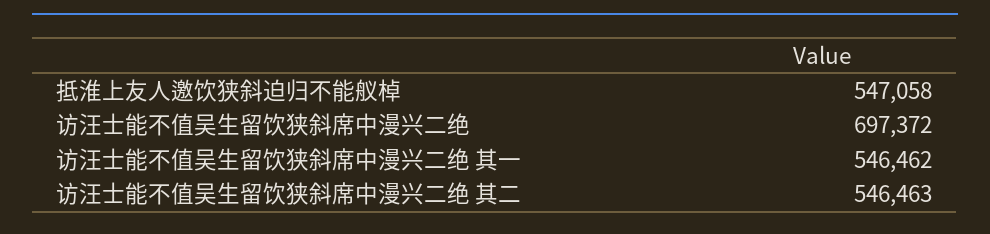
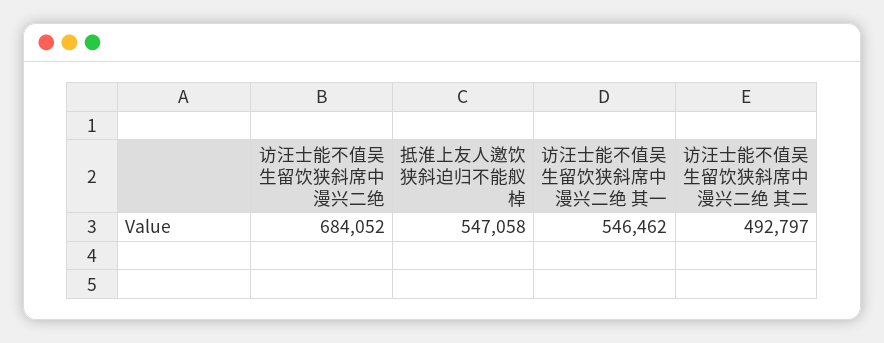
访汪士能不值吴生留饮狭斜席中漫兴二绝: 697372 -> 684052
访汪士能不值吴生留饮狭斜席中漫兴二绝 其二: 546463 -> 492797

